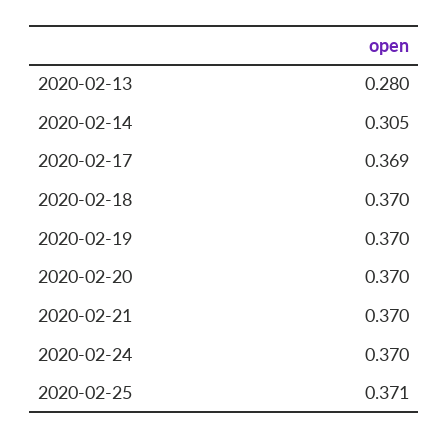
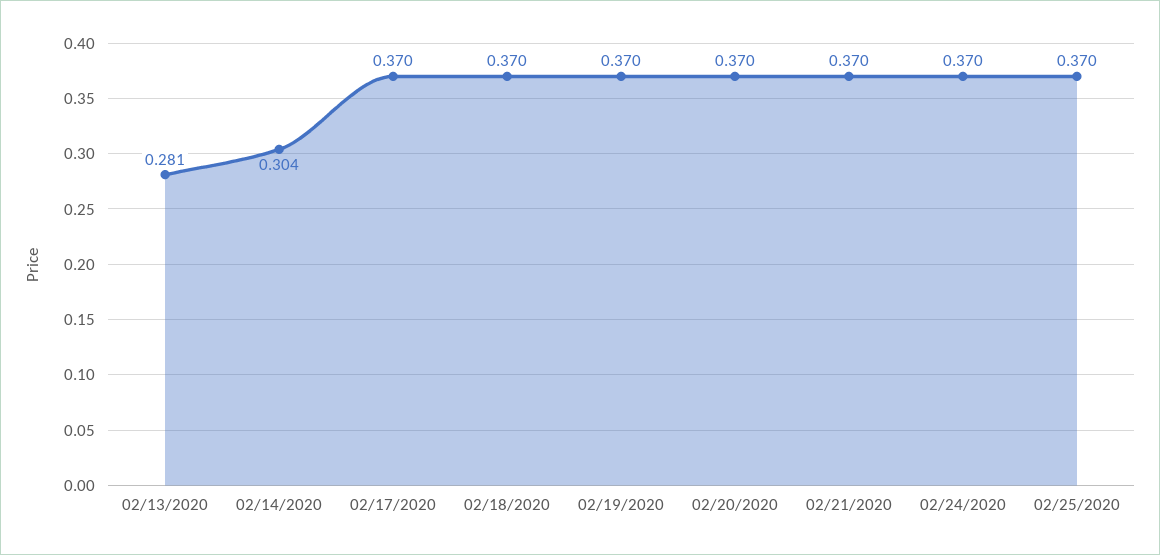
2020-02-13: 0.28 -> 0.281
2020-02-14: 0.305 -> 0.304
2020-02-17: 0.369 -> 0.37
2020-02-25: 0.371 -> 0.37

